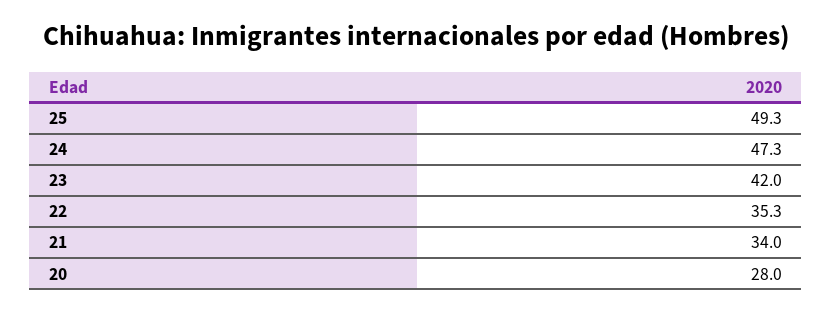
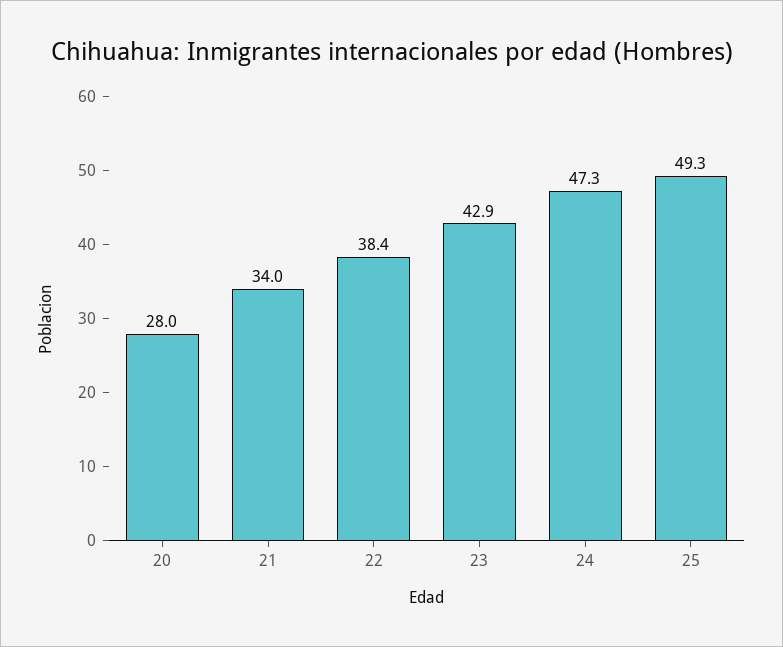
23: 42 -> 42.9
22: 35.3 -> 38.4

